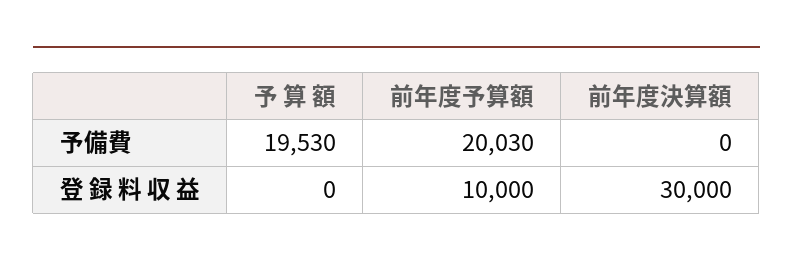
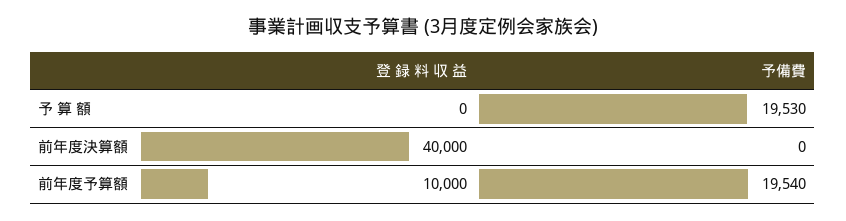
前年度予算額, 予備費: 20030 -> 19540
前年度決算額, 登 録 料 収 益: 30000 -> 40000

